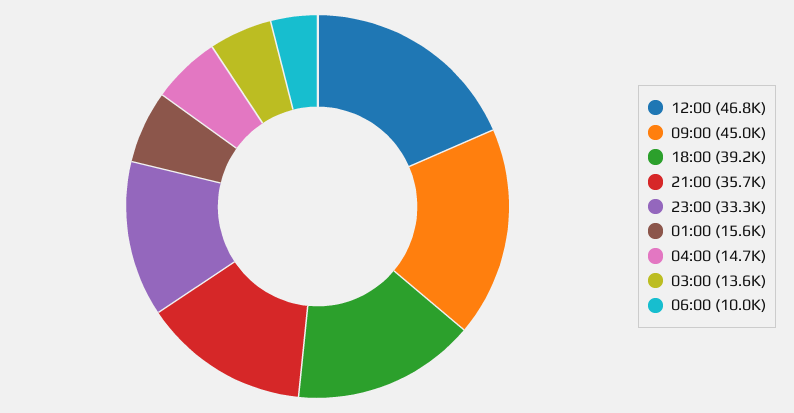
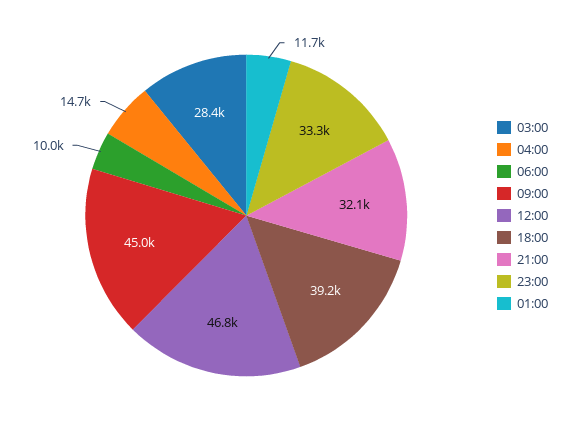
21:00: 35700 -> 32100
01:00: 15600 -> 11700
03:00: 13600 -> 28400

